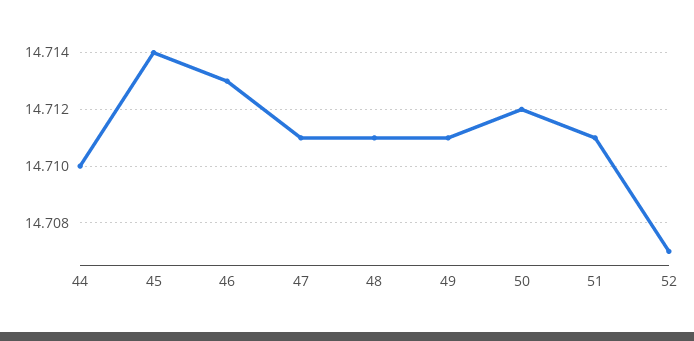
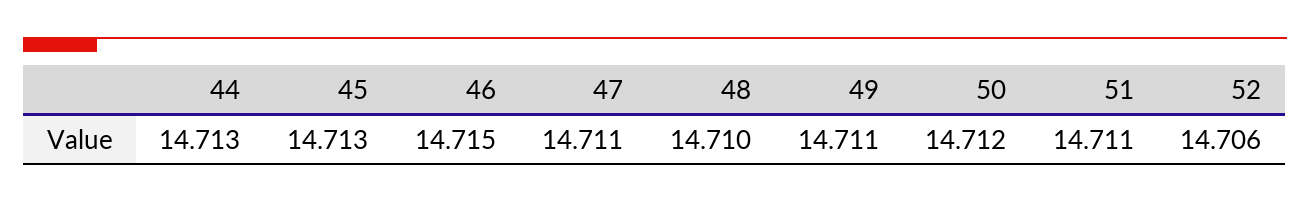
44: 14.71 -> 14.713
45: 14.714 -> 14.713
46: 14.713 -> 14.715
48: 14.711 -> 14.71
52: 14.707 -> 14.706

